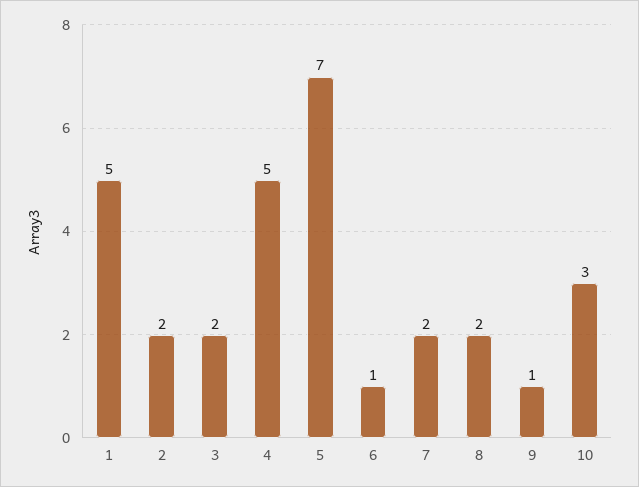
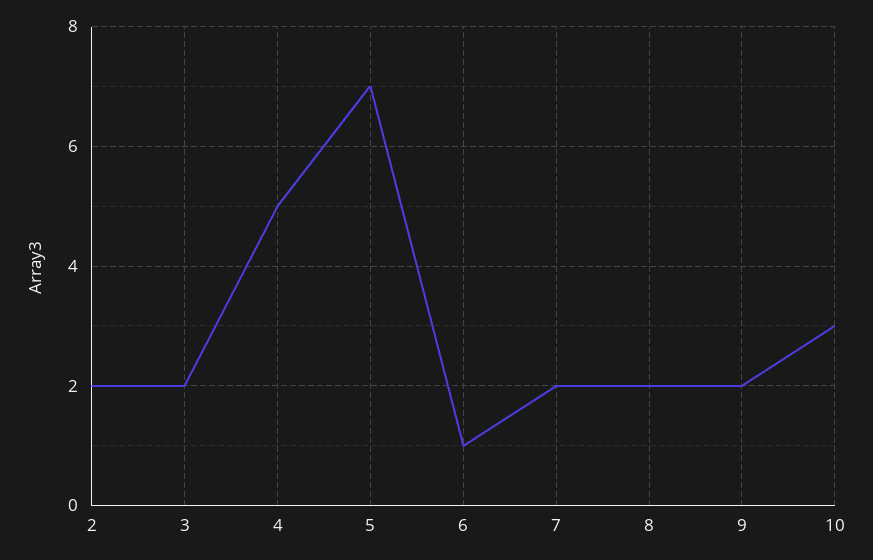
1: 5 -> none
9: 1 -> 2

